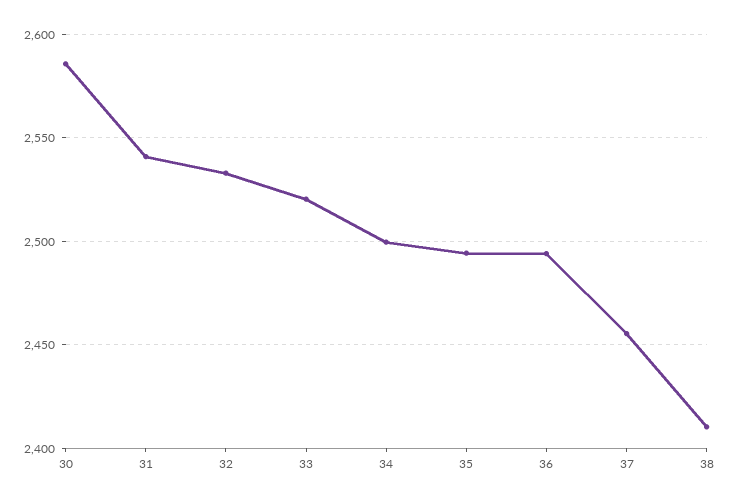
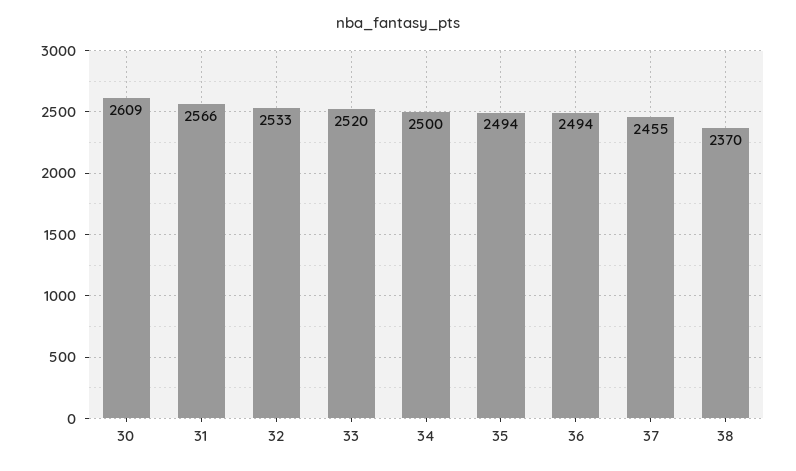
30: 2585 -> 2609
31: 2540 -> 2566
38: 2410 -> 2370

